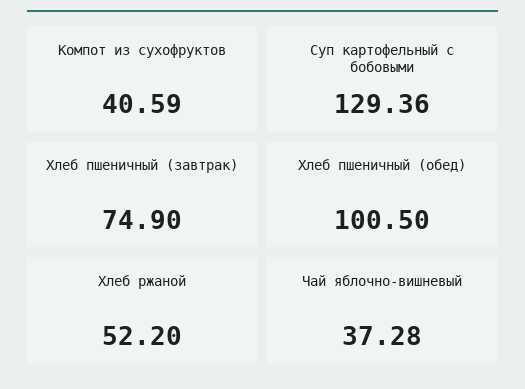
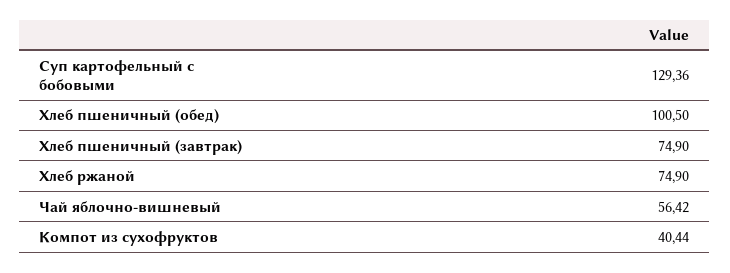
Компот из сухофруктов: 40.59 -> 40.44
Хлеб ржаной: 52.2 -> 74.9
Чай яблочно-вишневый: 37.28 -> 56.42

